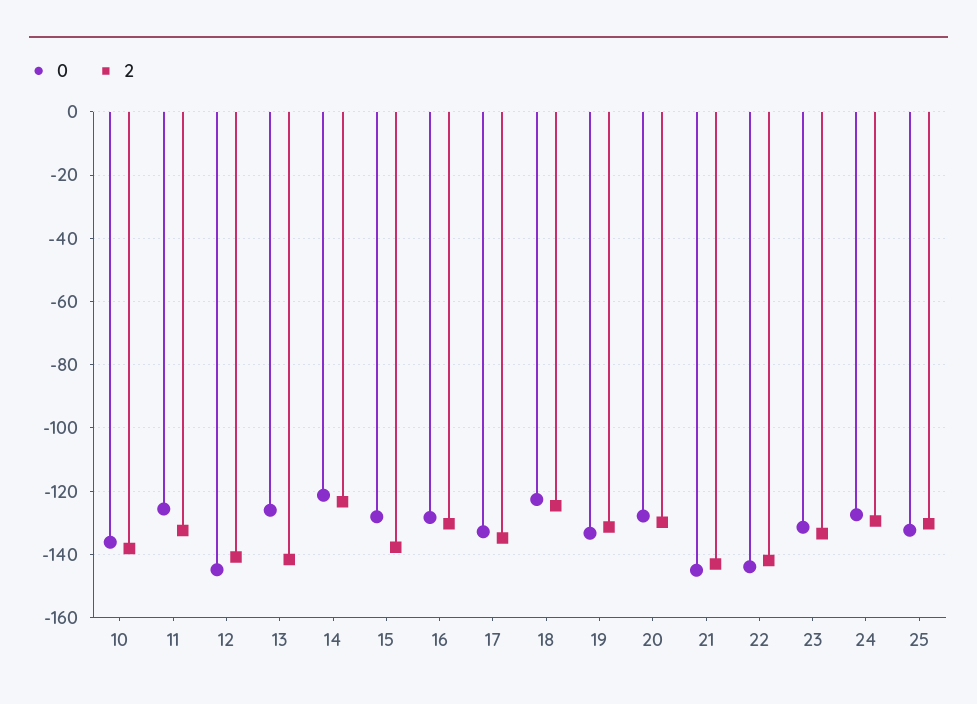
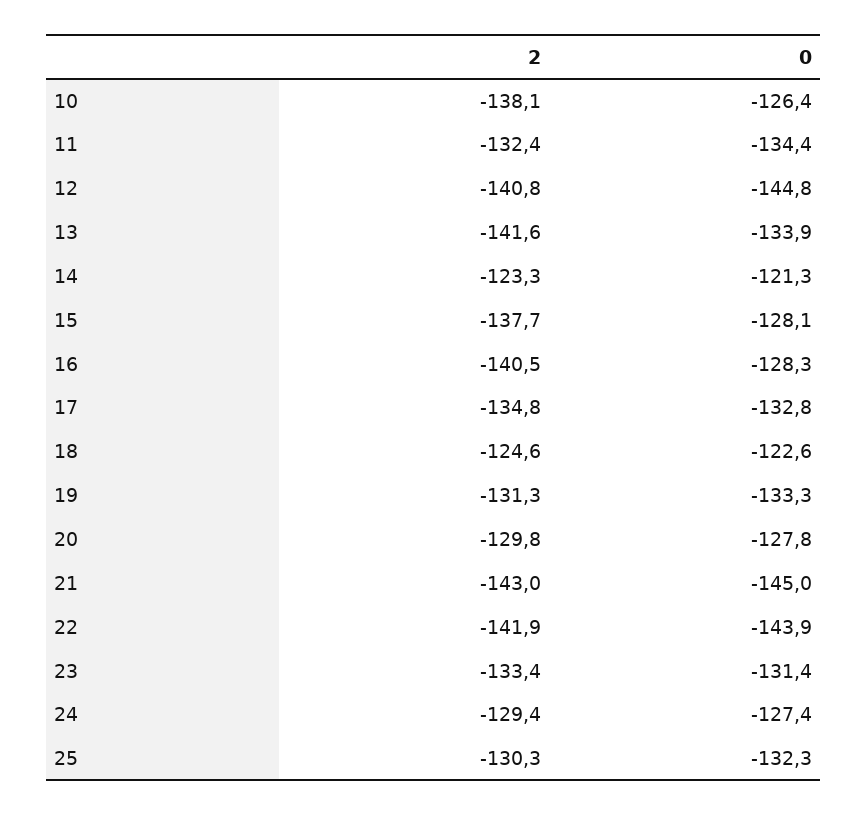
0, 10: -136 -> -126.4
0, 11: -126 -> -134.4
0, 13: -126 -> -133.9
2, 16: -130 -> -140.5

